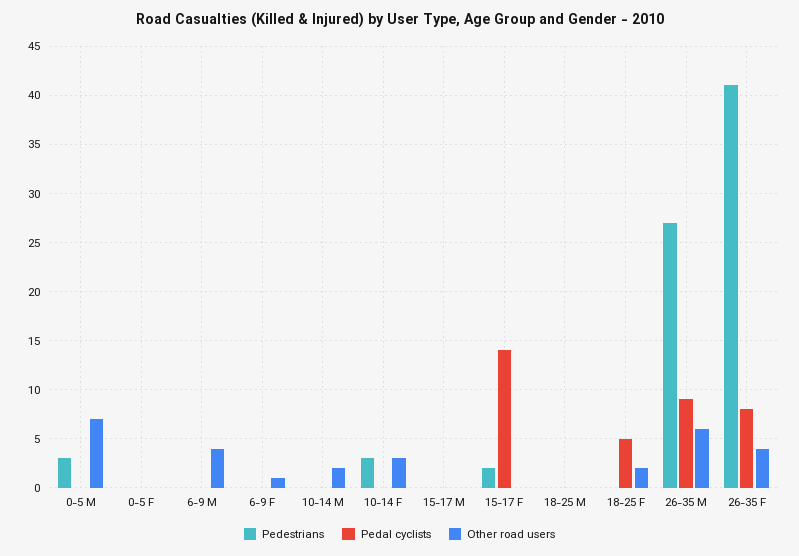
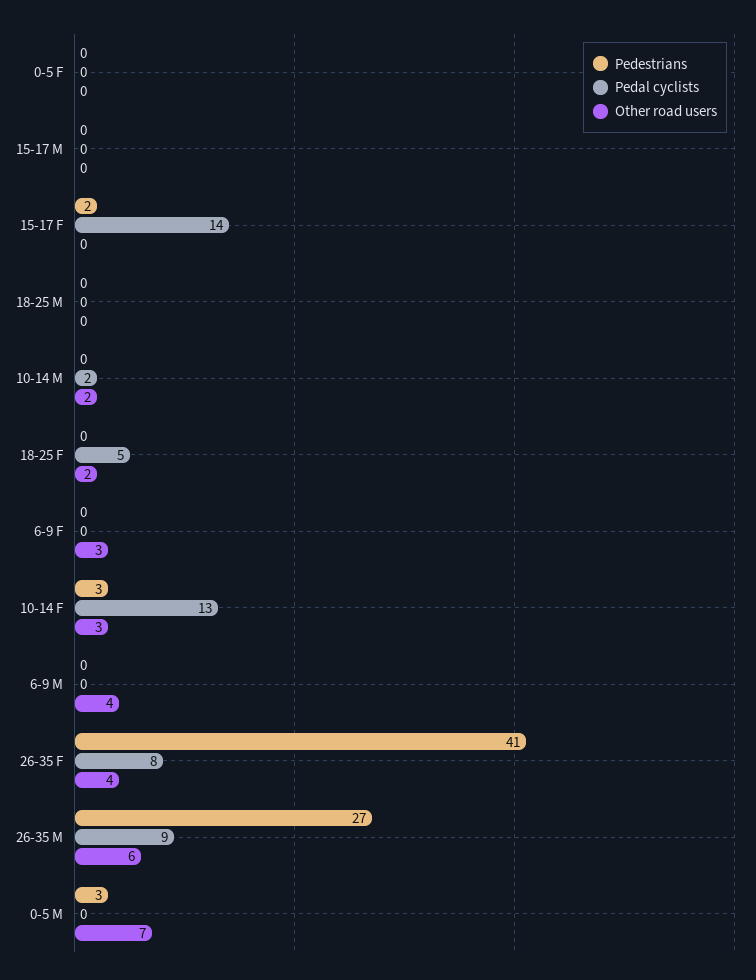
Other road users, 6-9 F: 1 -> 3
Pedal cyclists, 10-14 M: 0 -> 2
Pedal cyclists, 10-14 F: 0 -> 13

